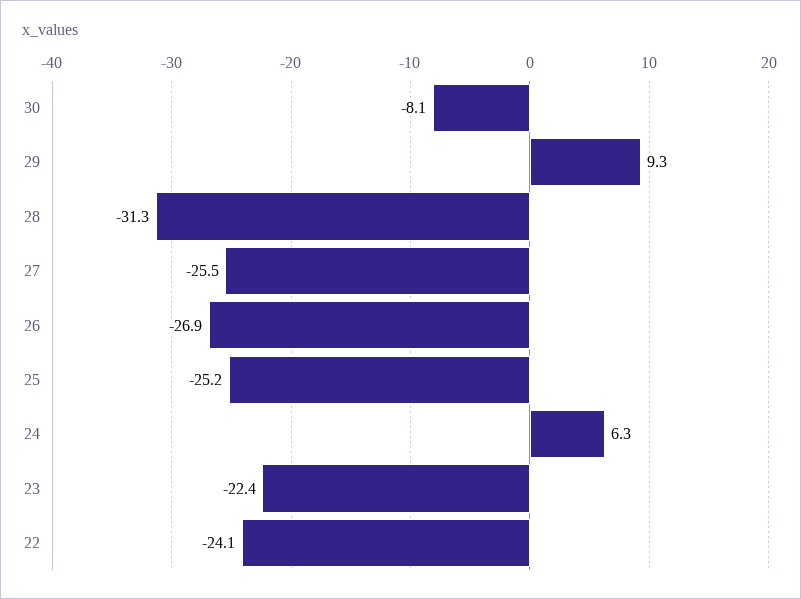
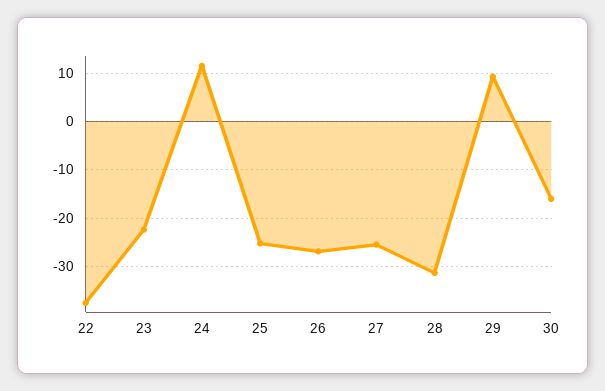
30: -8.1 -> -16
24: 6.3 -> 12
22: -24.1 -> -38

